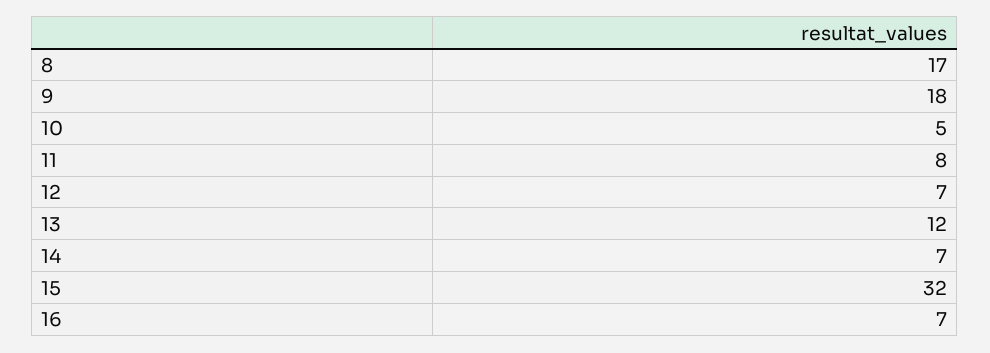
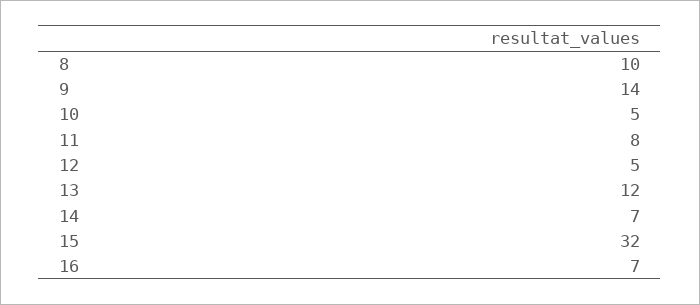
8: 17 -> 10
9: 18 -> 14
12: 7 -> 5

